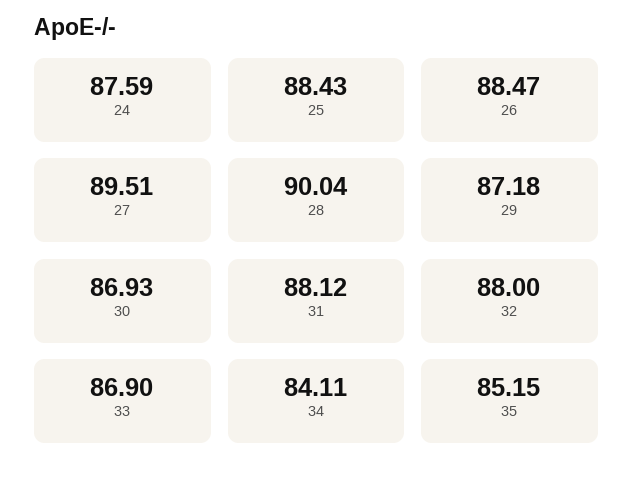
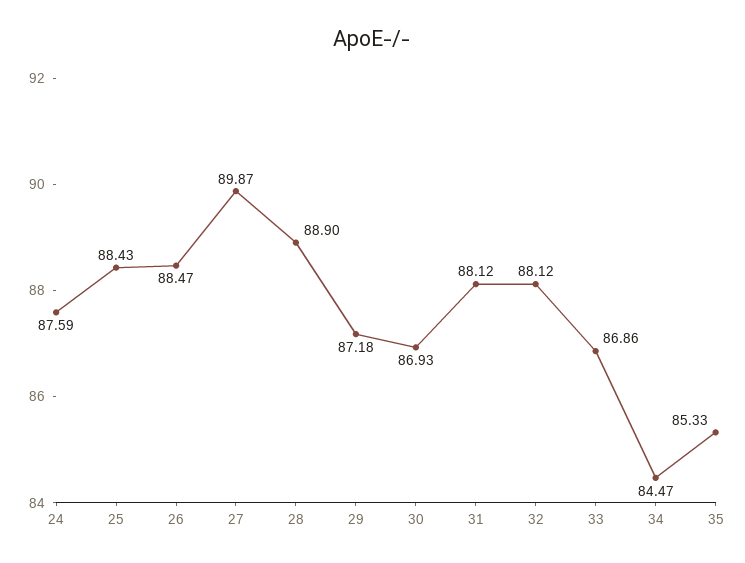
27: 89.51 -> 89.87
28: 90.04 -> 88.9
32: 88 -> 88.12
33: 86.9 -> 86.86
34: 84.11 -> 84.47
35: 85.15 -> 85.33

